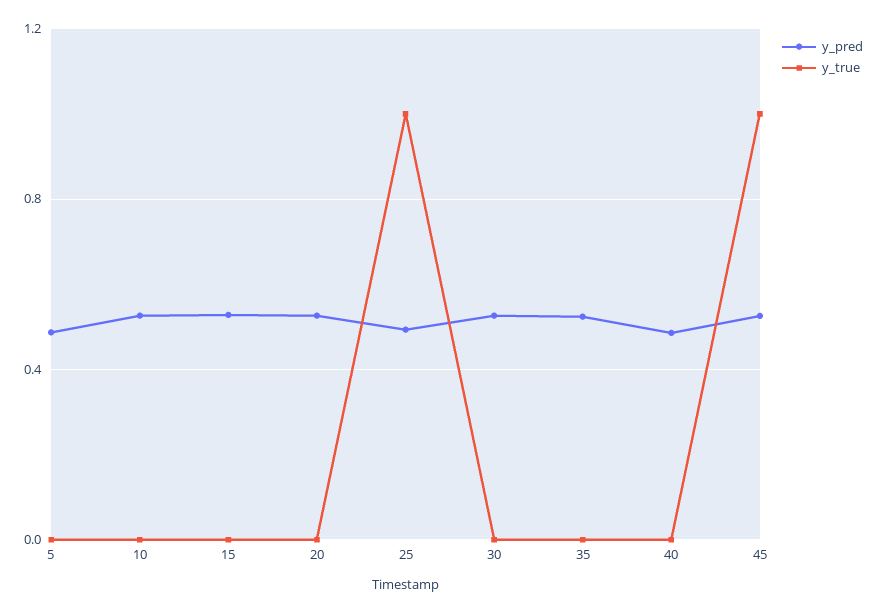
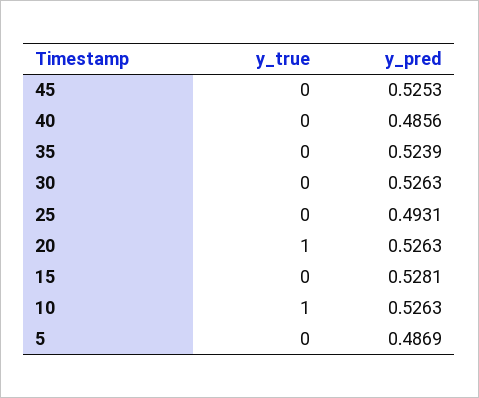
y_true, 10: 0 -> 1
y_true, 20: 0 -> 1
y_true, 25: 1 -> 0
y_true, 45: 1 -> 0

